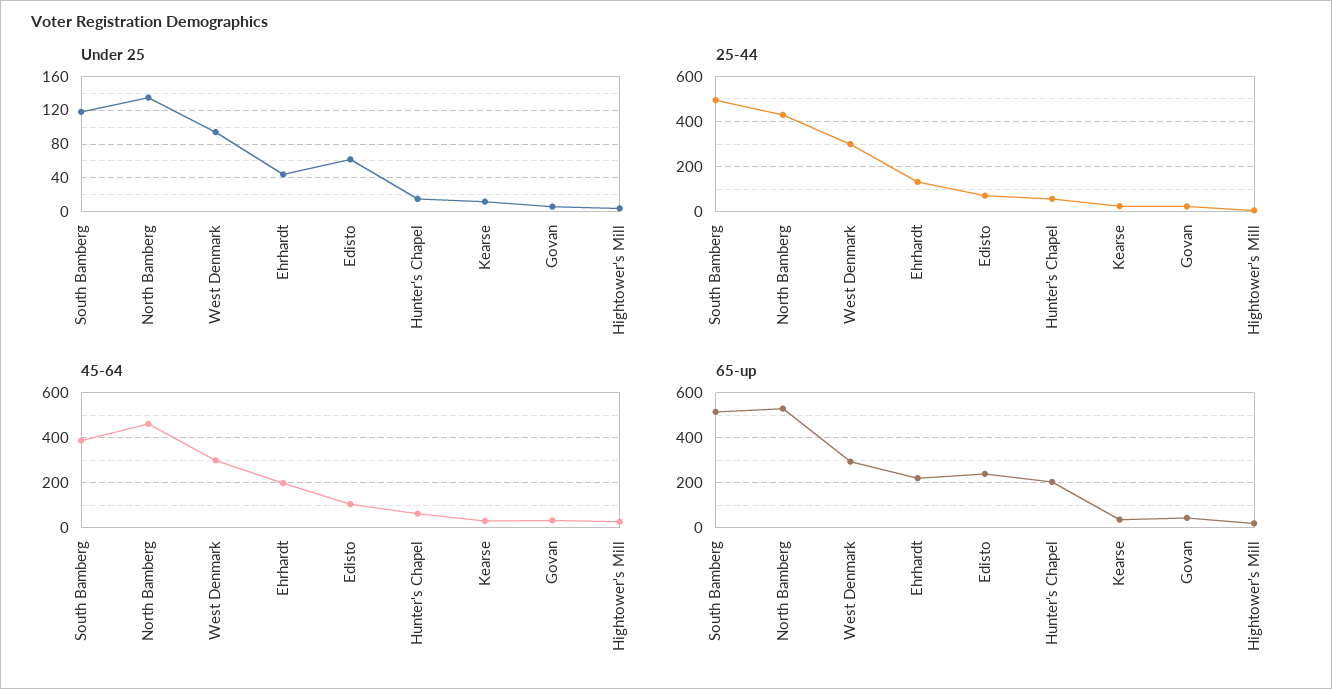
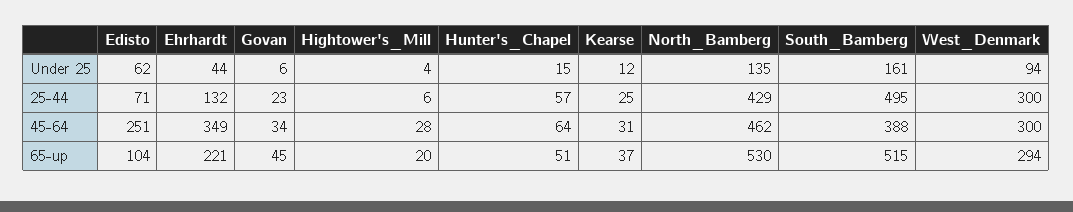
Under 25, South Bamberg: 120 -> 161
45-64, Ehrhardt: 200 -> 349
45-64, Edisto: 100 -> 251
65-up, Edisto: 250 -> 104
65-up, Hunter's Chapel: 200 -> 51

